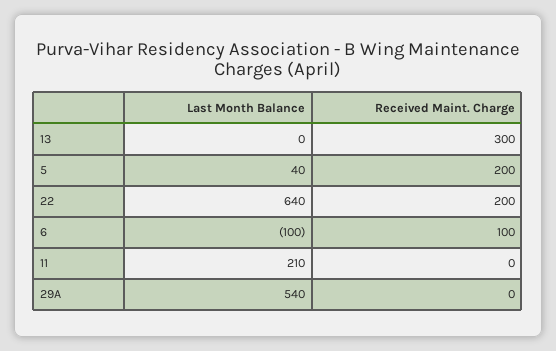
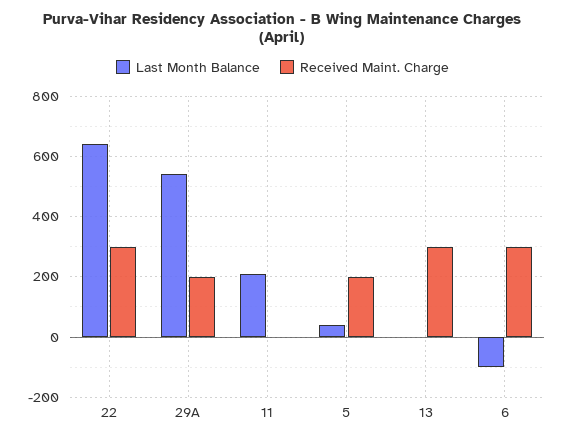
Received Maint. Charge, 22: 200 -> 300
Received Maint. Charge, 6: 100 -> 300
Received Maint. Charge, 29A: 0 -> 200

